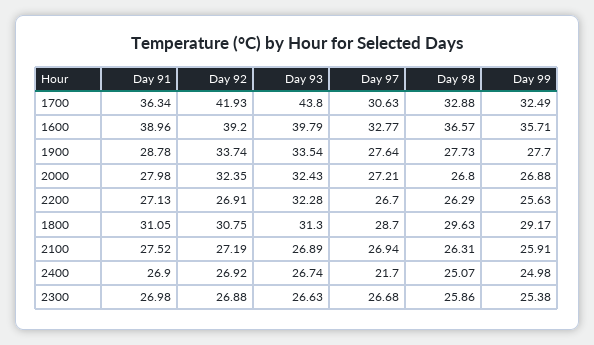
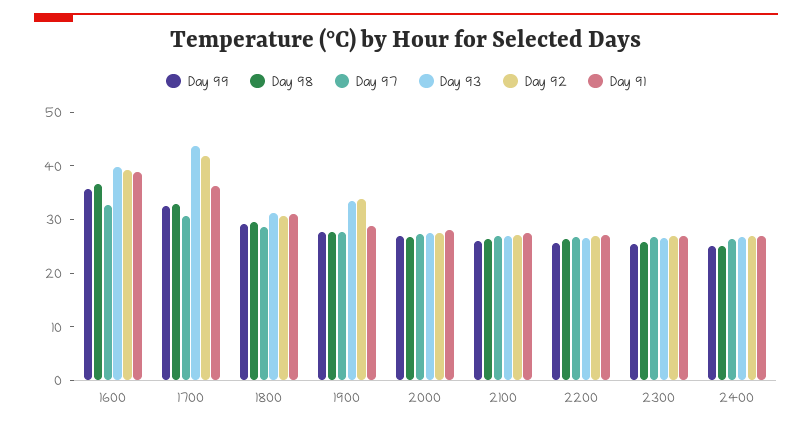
Day 92, 2000: 32.35 -> 28
Day 93, 2000: 32.43 -> 28
Day 93, 2200: 32.28 -> 26
Day 97, 2400: 21.7 -> 26

